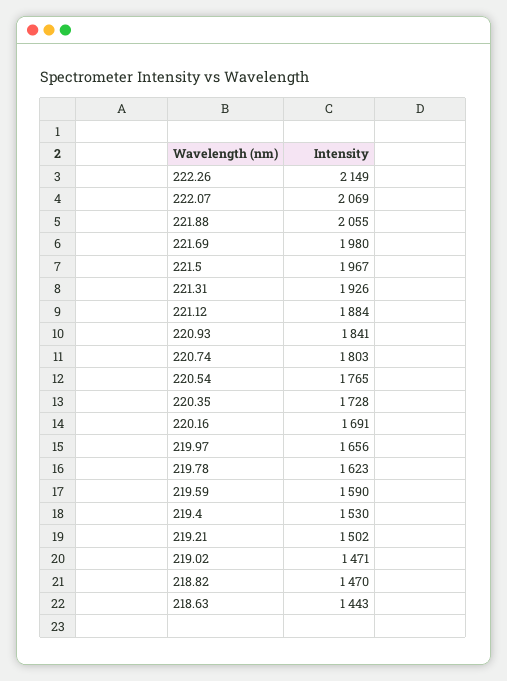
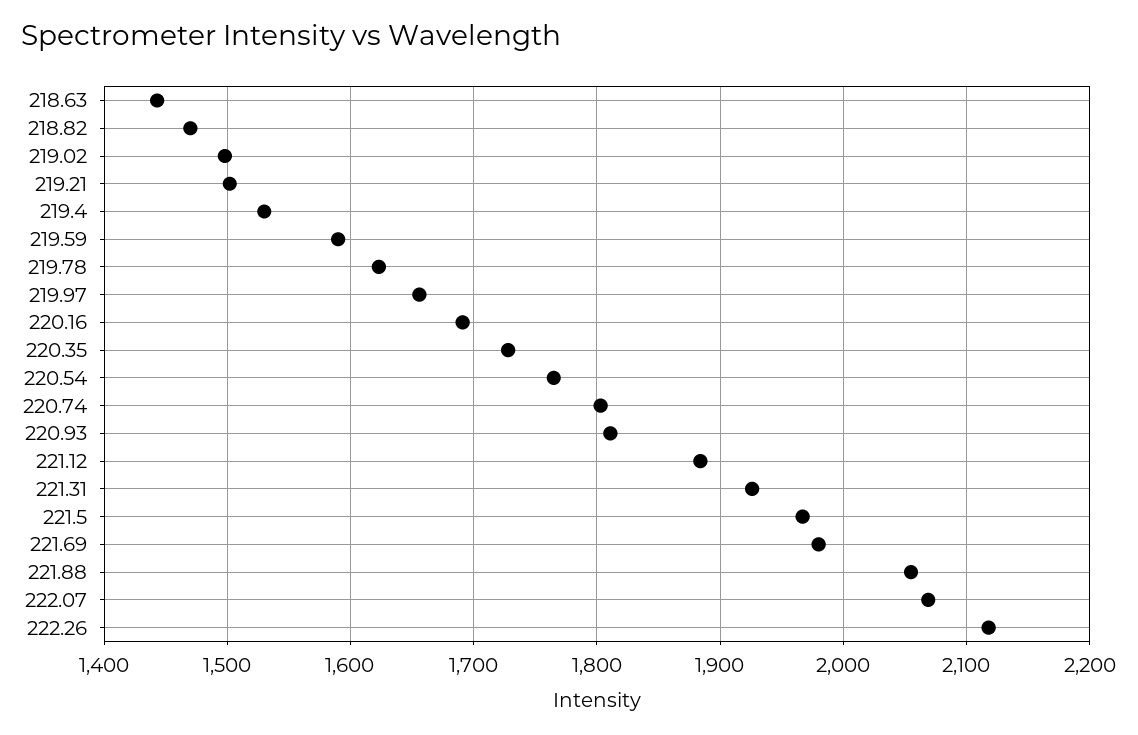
222.26: 2149 -> 2120
220.93: 1841 -> 1810
219.02: 1471 -> 1500

